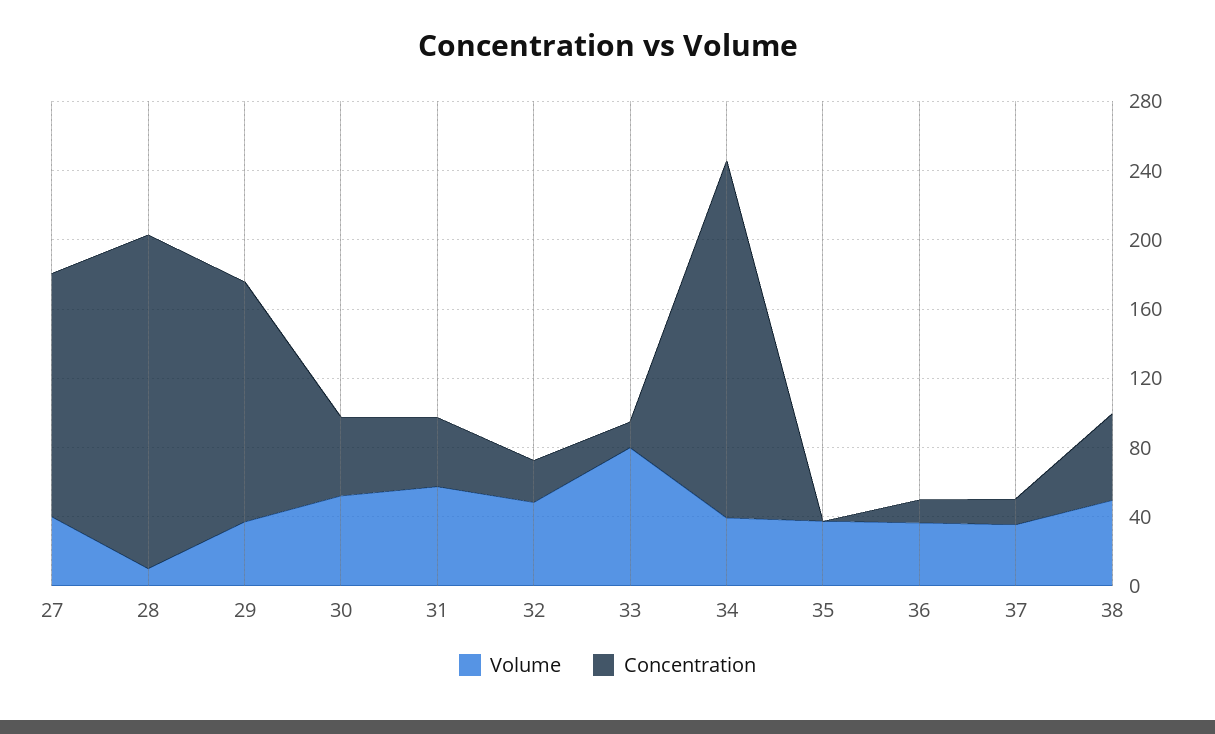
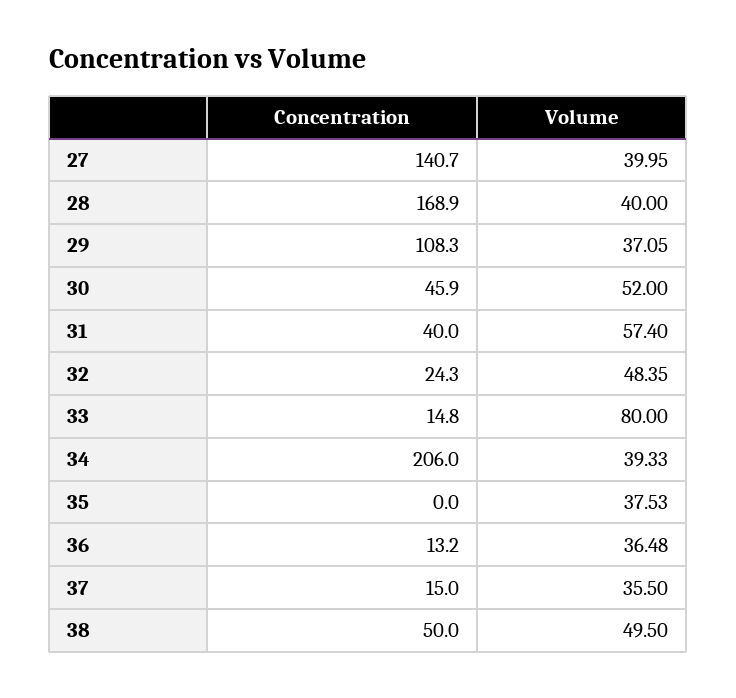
Volume, 28: 10 -> 40
Concentration, 28: 190 -> 168.9
Concentration, 29: 140 -> 108.3

